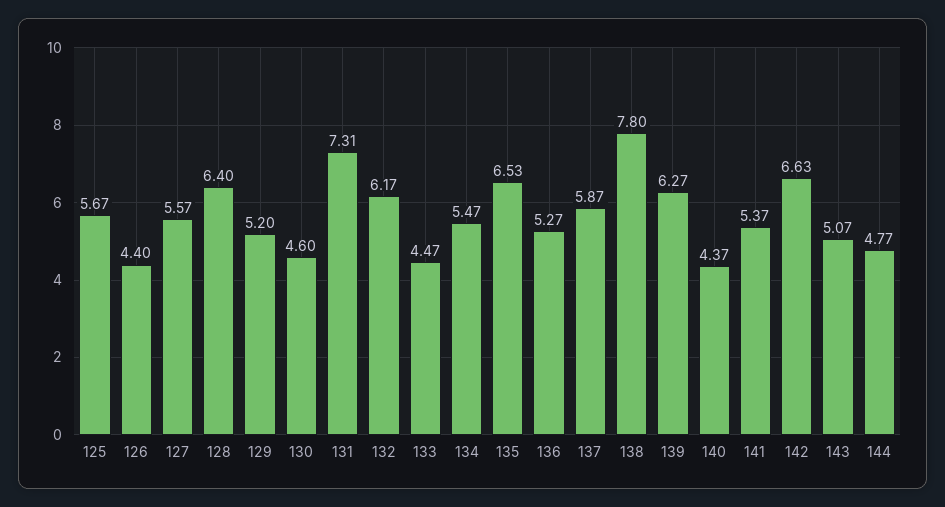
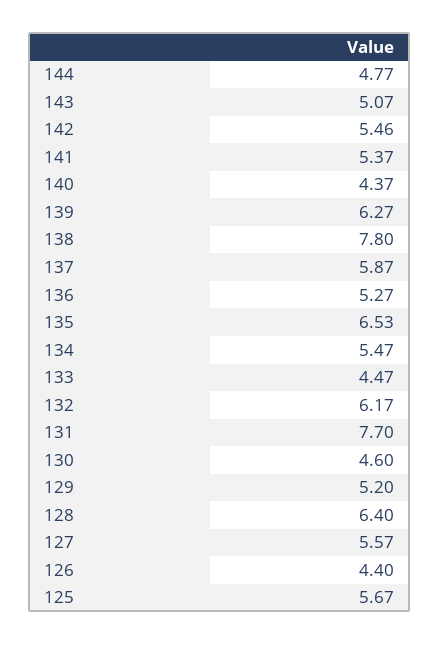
131: 7.31 -> 7.7
142: 6.63 -> 5.46

